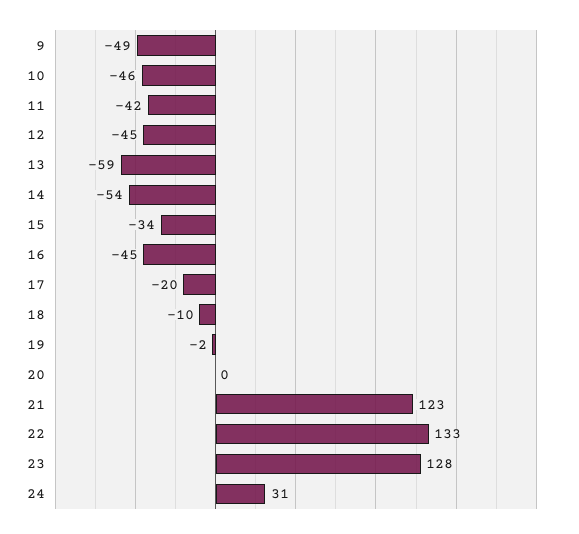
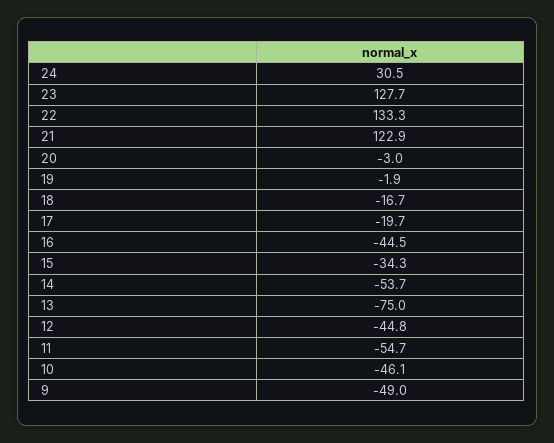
11: -42 -> -54.7
13: -59 -> -75
18: -10 -> -16.7
20: 0 -> -3

